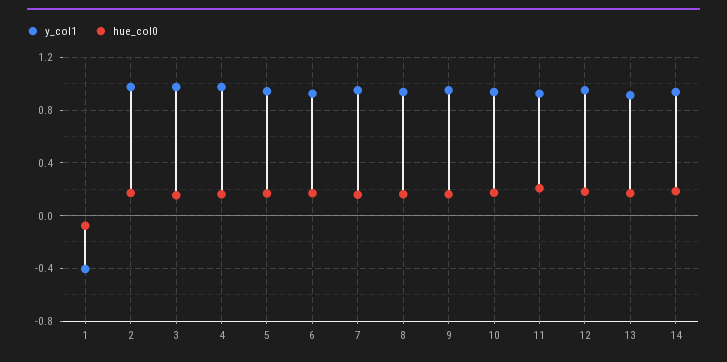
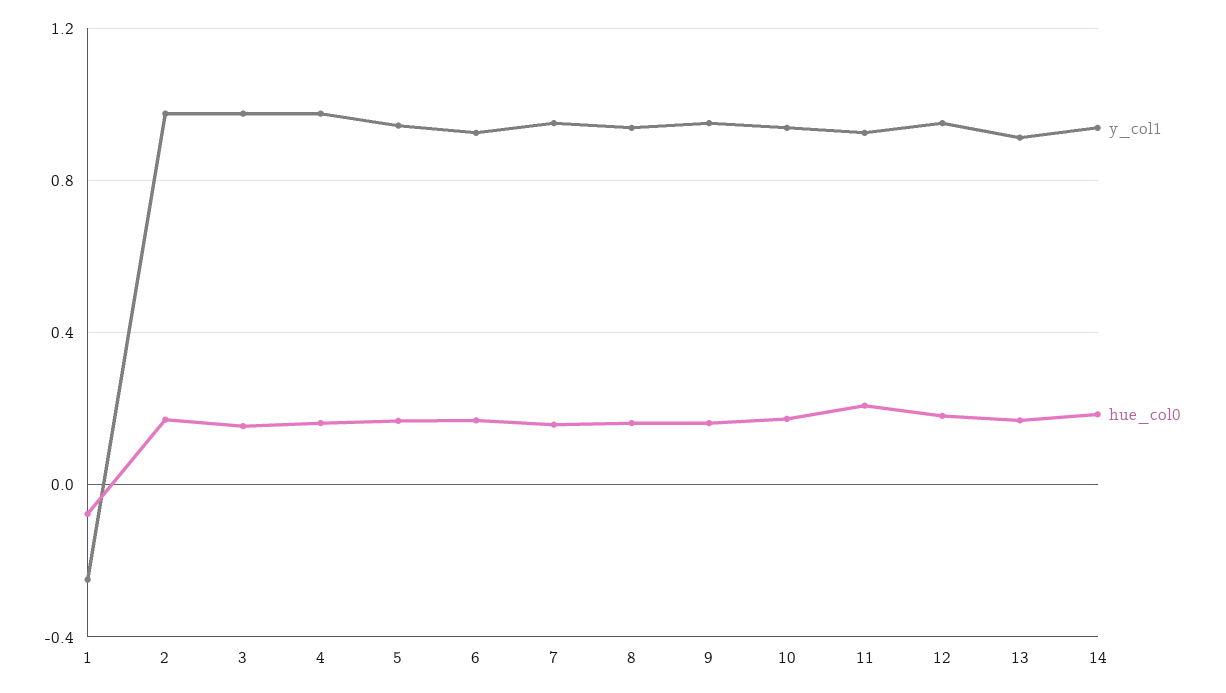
y_col1, 1: -0.4 -> -0.25

